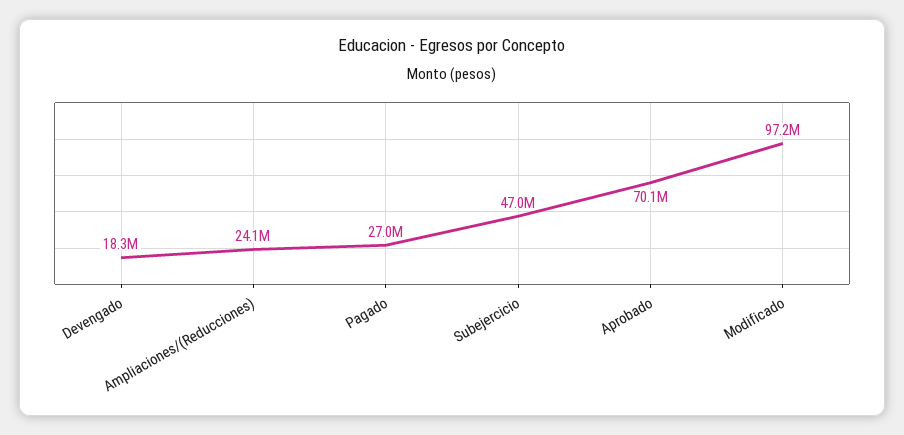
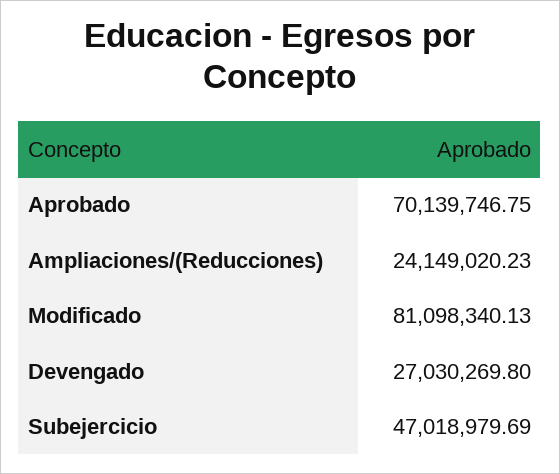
Devengado: 18300000 -> 27030269.8
Pagado: 27000000 -> none
Modificado: 97200000 -> 81098340.13

